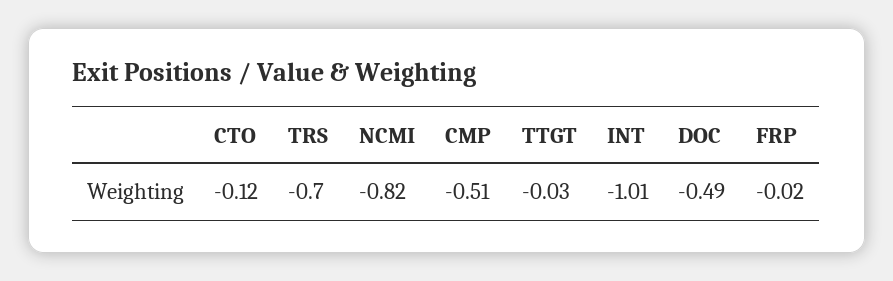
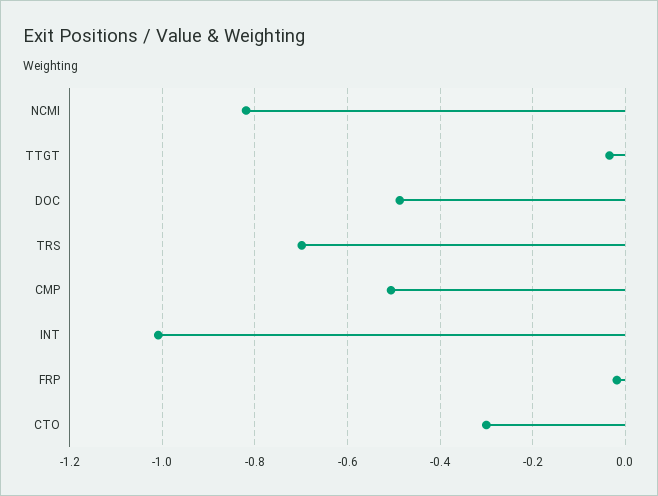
CTO: -0.12 -> -0.3

